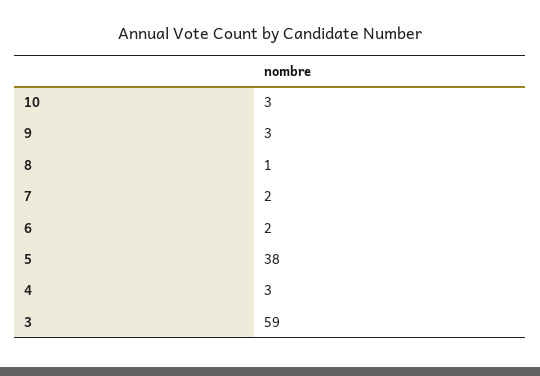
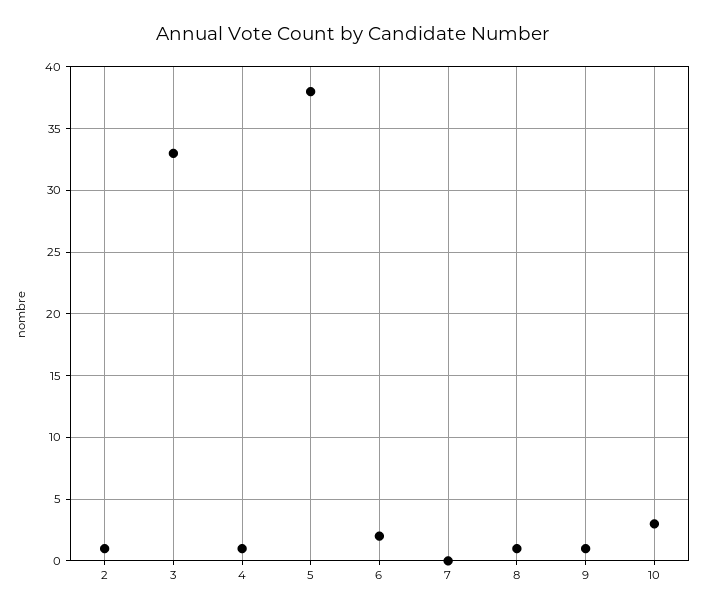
9: 3 -> 1
7: 2 -> 0
4: 3 -> 1
3: 59 -> 33
2: none -> 1

